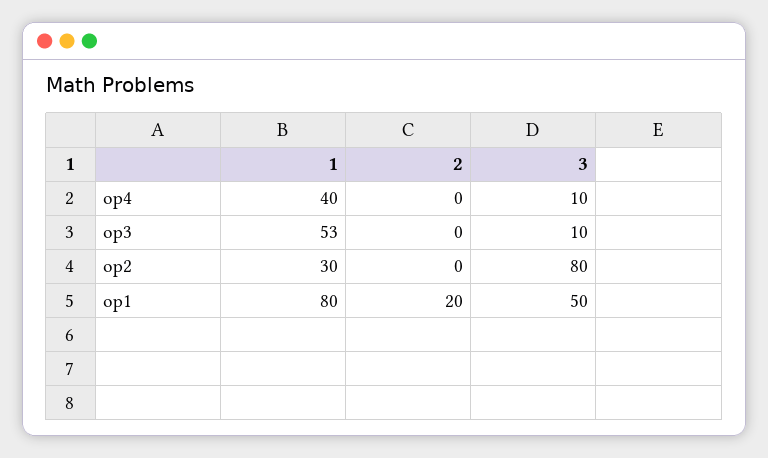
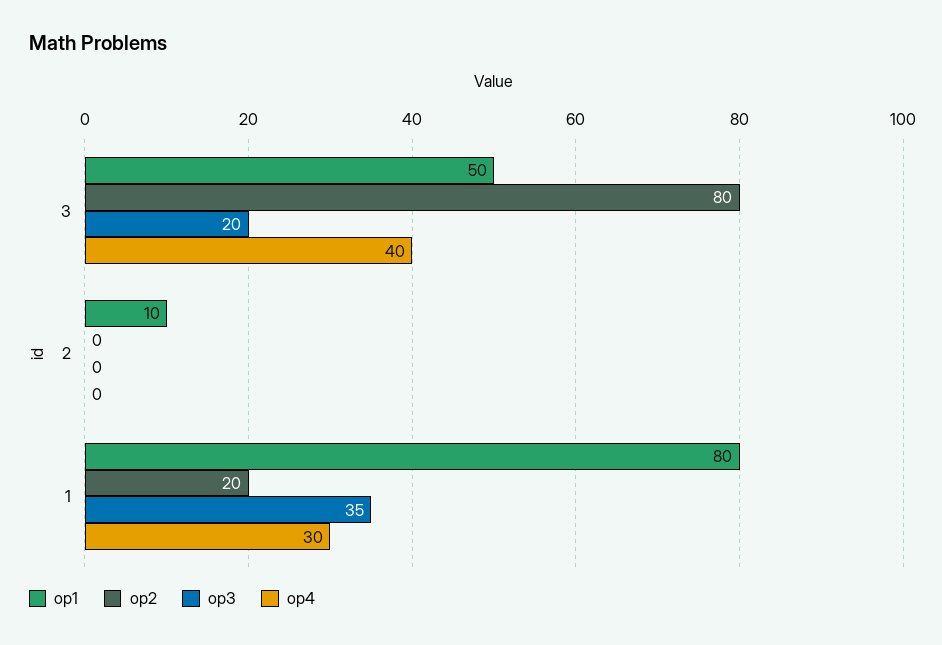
op4, 1: 40 -> 30
op4, 3: 10 -> 40
op3, 1: 53 -> 35
op3, 3: 10 -> 20
op2, 1: 30 -> 20
op1, 2: 20 -> 10

